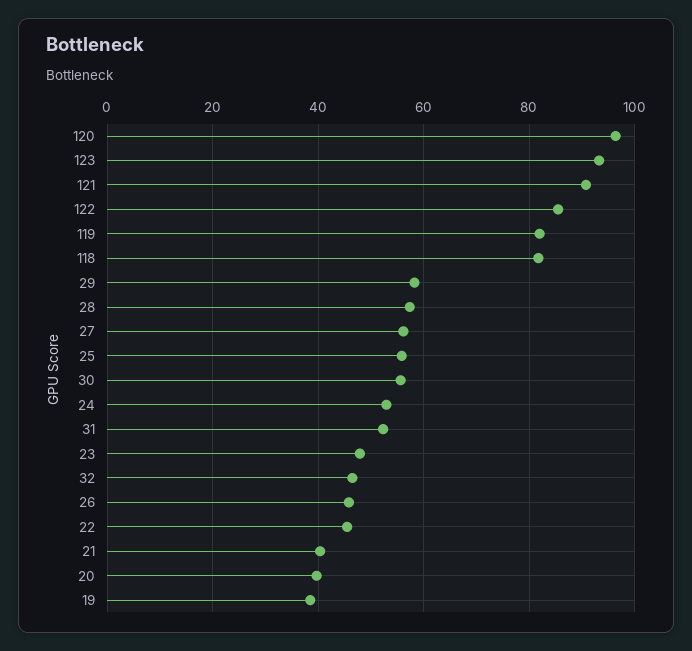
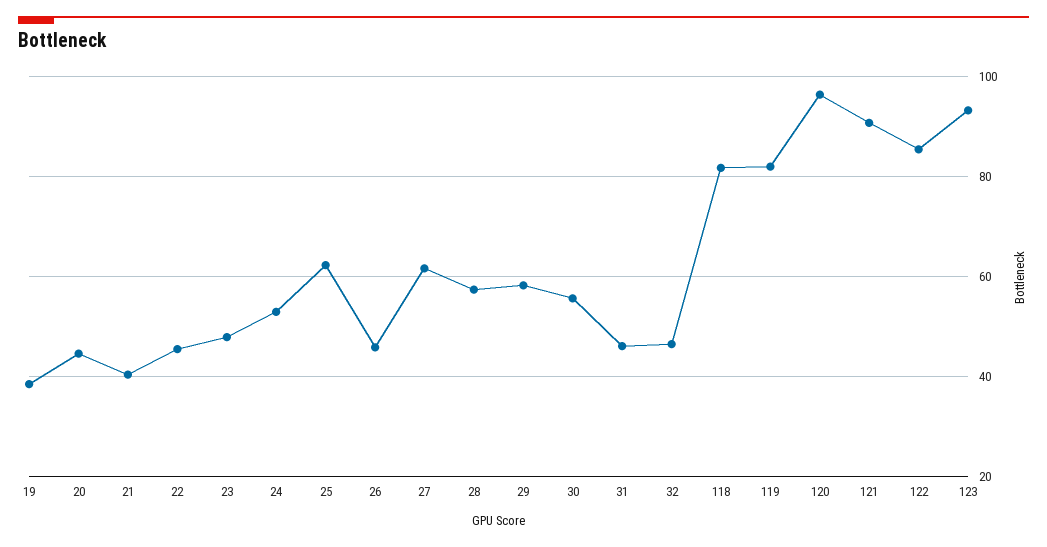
27: 56 -> 62
25: 56 -> 62
31: 52 -> 46
20: 40 -> 44

